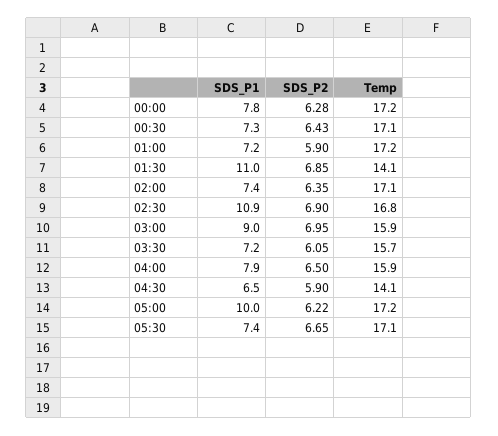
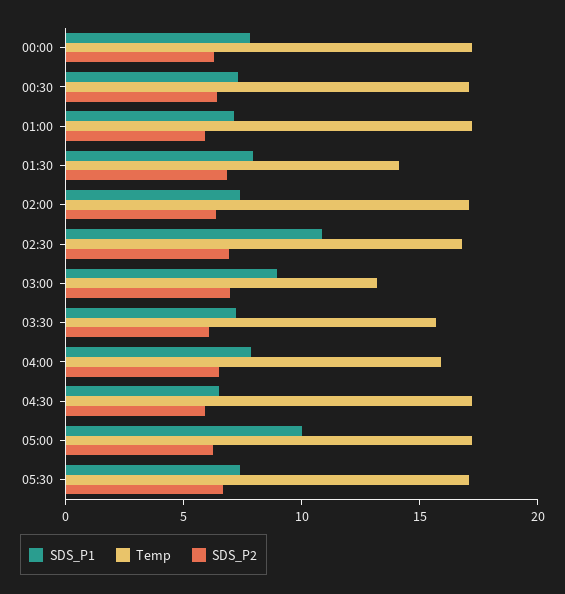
SDS_P1, 01:30: 11 -> 8
Temp, 03:00: 15.9 -> 13
Temp, 04:30: 14.1 -> 17

